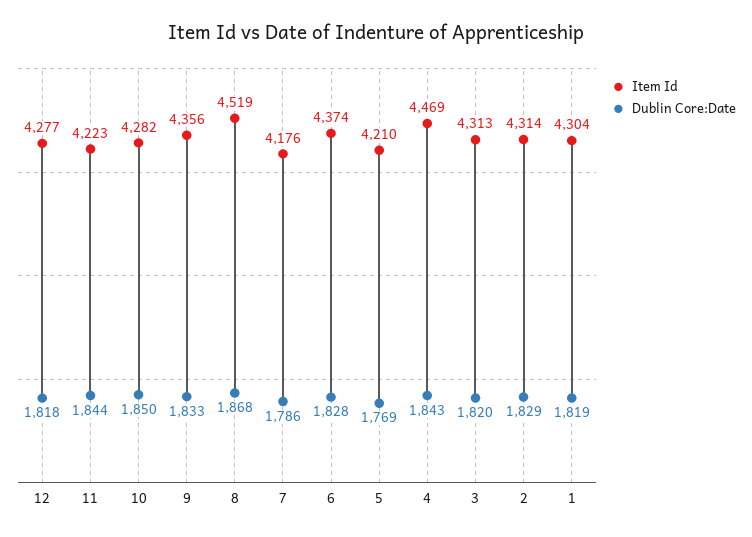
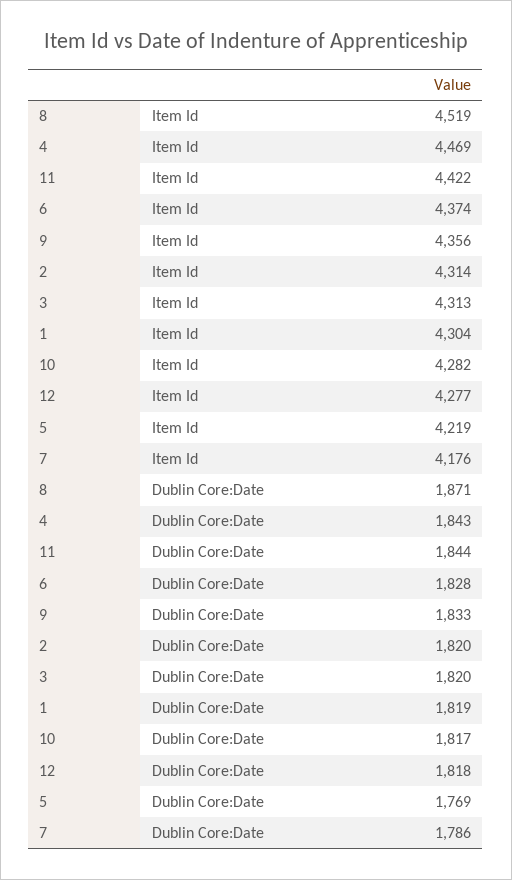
Item Id, 11: 4223 -> 4422
Dublin Core:Date, 10: 1850 -> 1817
Dublin Core:Date, 8: 1868 -> 1871
Item Id, 5: 4210 -> 4219
Dublin Core:Date, 2: 1829 -> 1820

